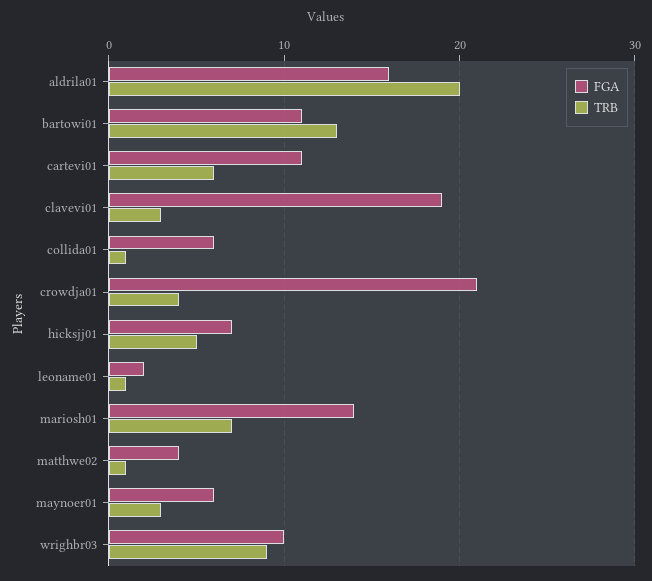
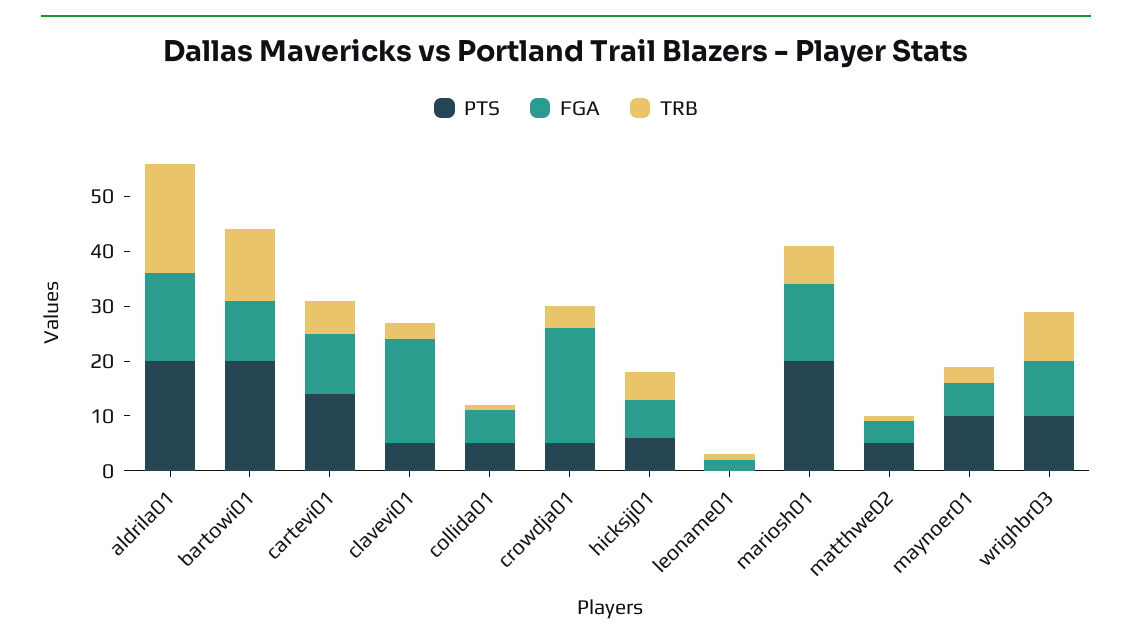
PTS, aldrila01: none -> 20
PTS, bartowi01: none -> 20
PTS, cartevi01: none -> 15
PTS, clavevi01: none -> 5
PTS, collida01: none -> 5
PTS, crowdja01: none -> 5
PTS, hicksjj01: none -> 5
PTS, leoname01: none -> 0
PTS, mariosh01: none -> 20
PTS, matthwe02: none -> 5
PTS, maynoer01: none -> 10
PTS, wrighbr03: none -> 10

